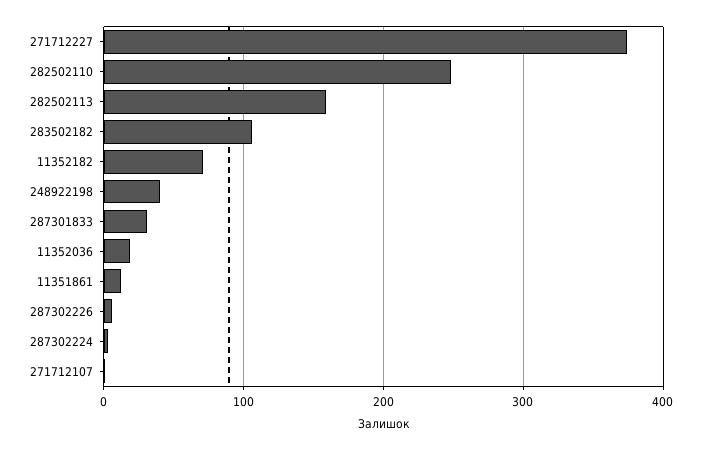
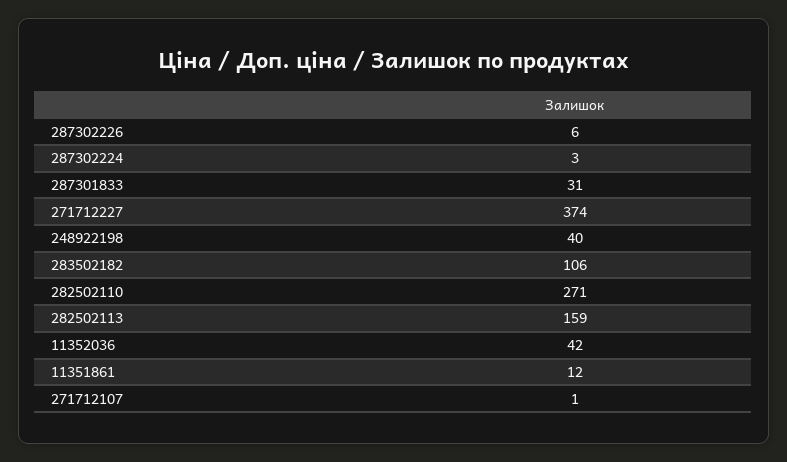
282502110: 250 -> 271
11352182: 70 -> none
11352036: 20 -> 42

